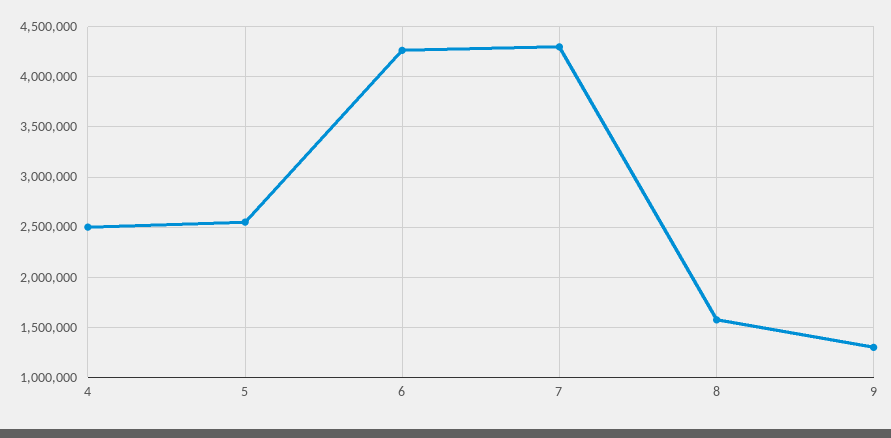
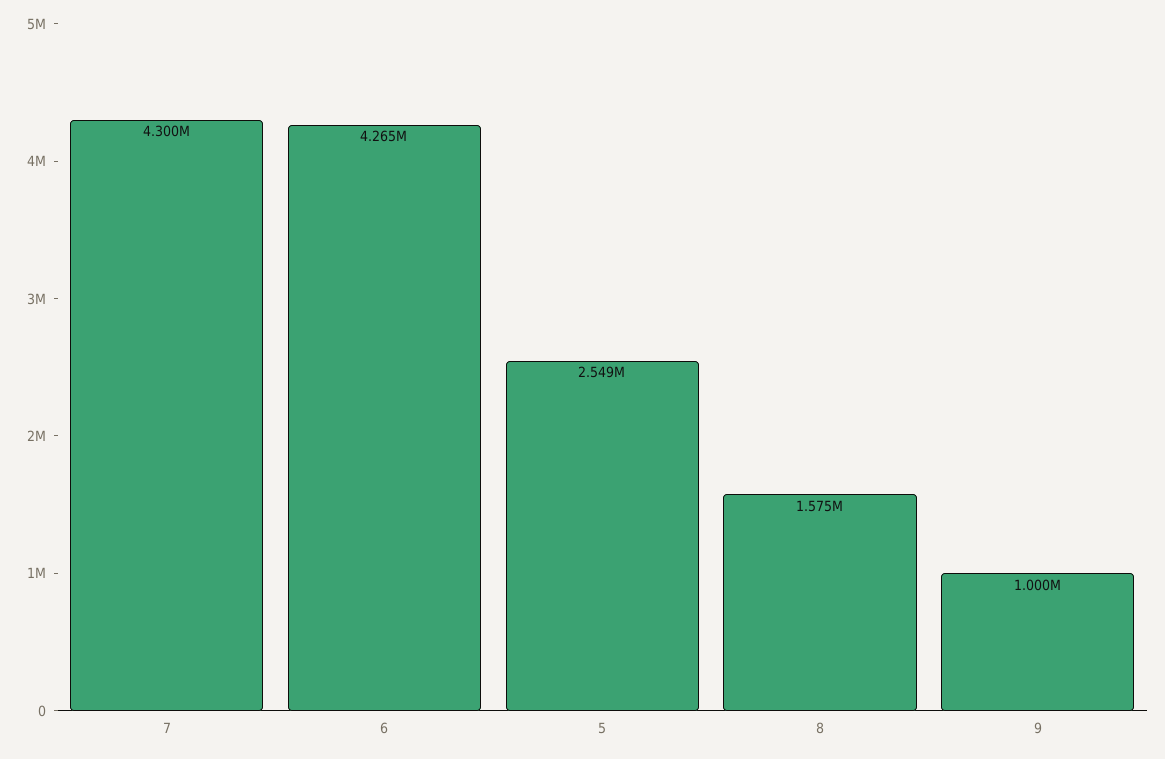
4: 2500000 -> none
9: 1300000 -> 1000000

